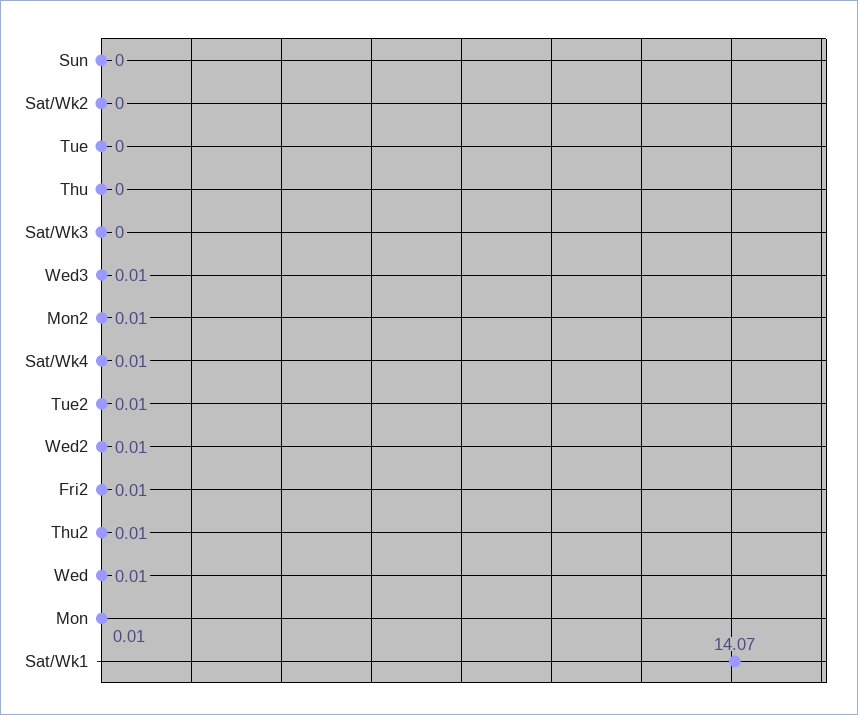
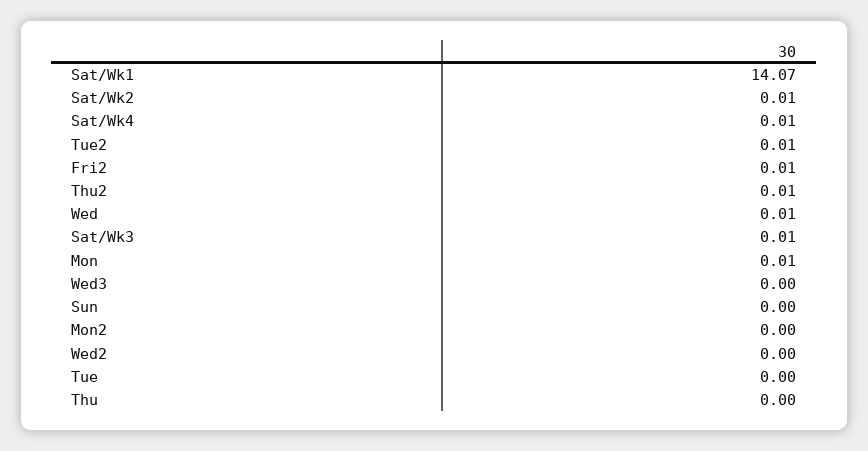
Sat/Wk2: 0 -> 0.01
Sat/Wk3: 0 -> 0.01
Wed3: 0.01 -> 0
Mon2: 0.01 -> 0
Wed2: 0.01 -> 0

